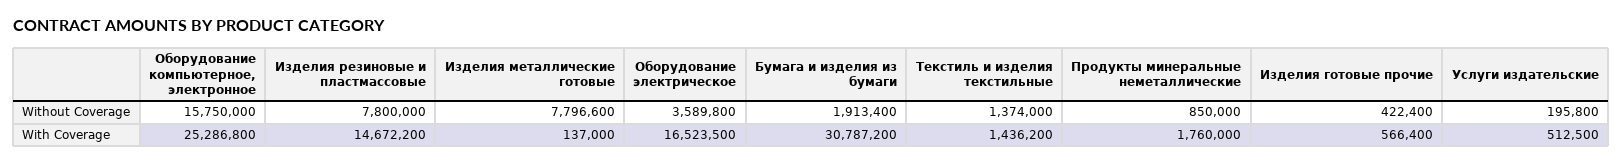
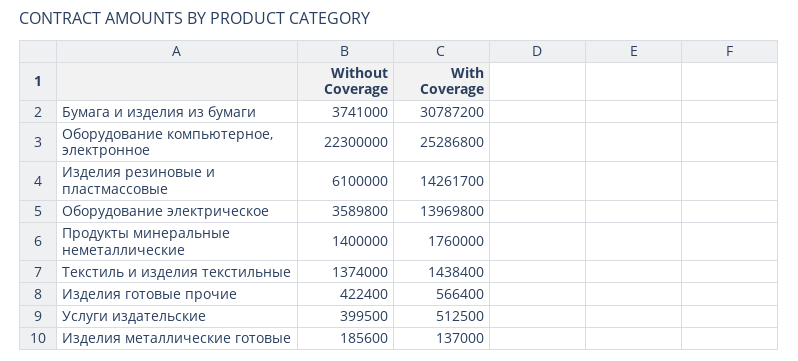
Оборудование компьютерное, электронное, Without Coverage: 15750000 -> 22300000
Изделия резиновые и пластмассовые, Without Coverage: 7800000 -> 6100000
Изделия металлические готовые, Without Coverage: 7796600 -> 185600
Бумага и изделия из бумаги, Without Coverage: 1913400 -> 3741000
Продукты минеральные неметаллические, Without Coverage: 850000 -> 1400000
Услуги издательские, Without Coverage: 195800 -> 399500
Изделия резиновые и пластмассовые, With Coverage: 14672200 -> 14261700
Оборудование электрическое, With Coverage: 16523500 -> 13969800
Текстиль и изделия текстильные, With Coverage: 1436200 -> 1438400

